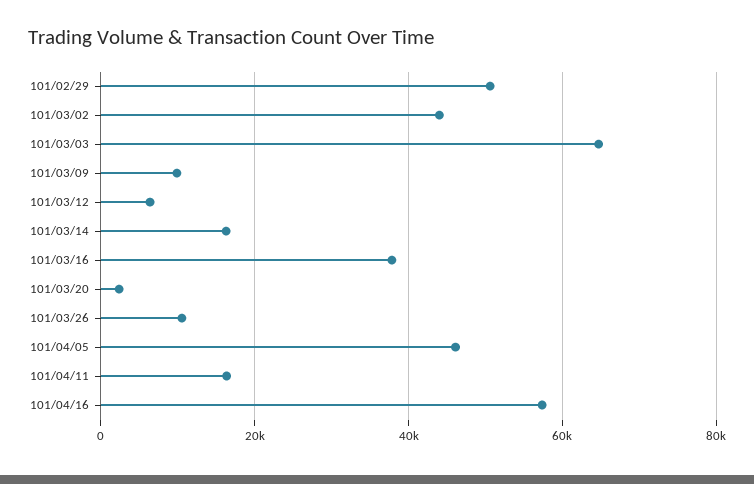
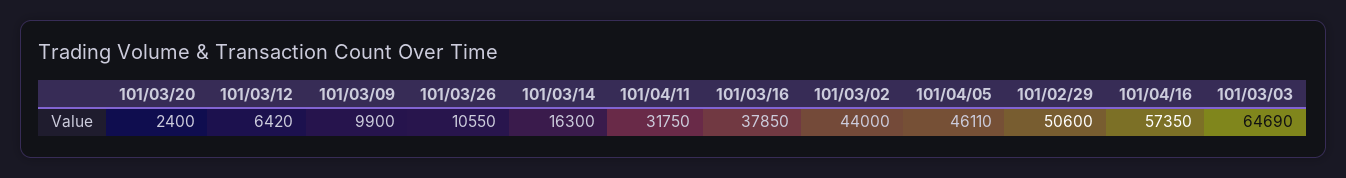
101/04/11: 16000 -> 31750

